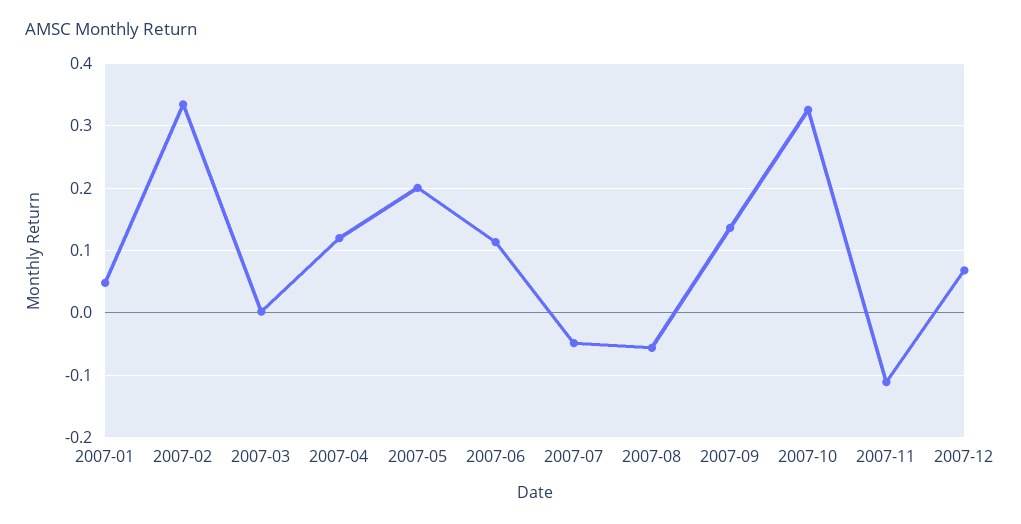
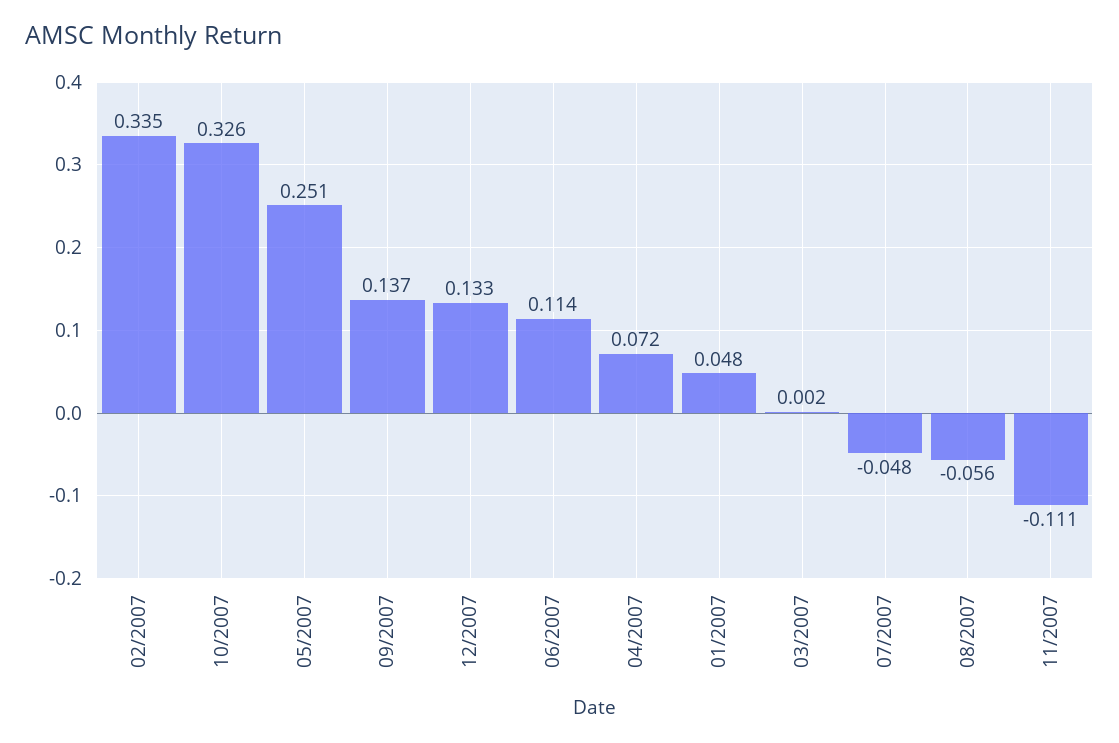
2007-04: 0.12 -> 0.072
2007-05: 0.2 -> 0.251
2007-12: 0.07 -> 0.133

